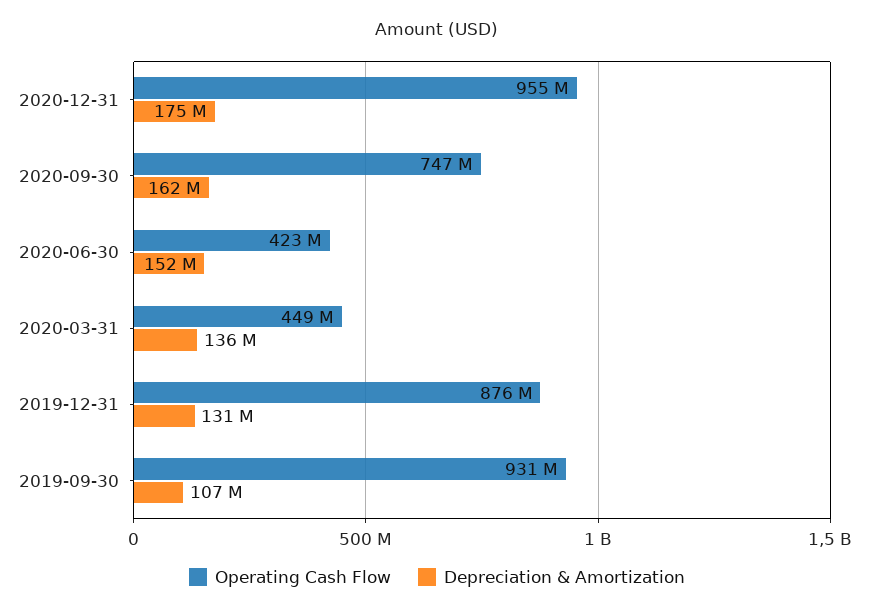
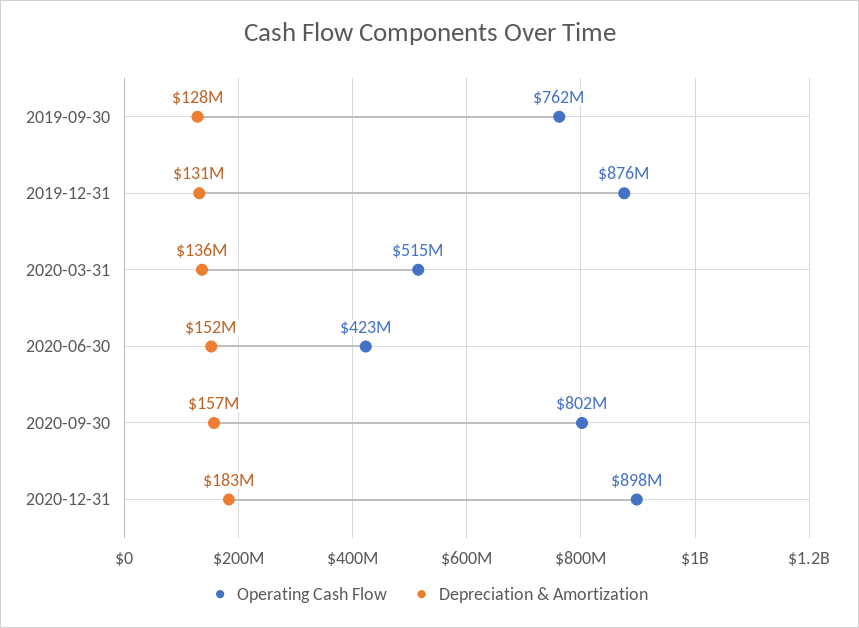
Operating Cash Flow, 2020-12-31: 955000000 -> 898000000
Depreciation & Amortization, 2020-12-31: 175000000 -> 183000000
Operating Cash Flow, 2020-09-30: 747000000 -> 802000000
Depreciation & Amortization, 2020-09-30: 162000000 -> 157000000
Operating Cash Flow, 2020-03-31: 449000000 -> 515000000
Operating Cash Flow, 2019-09-30: 931000000 -> 762000000
Depreciation & Amortization, 2019-09-30: 107000000 -> 128000000

